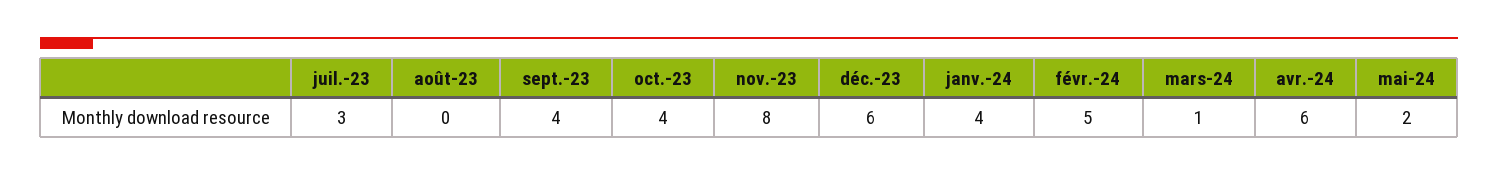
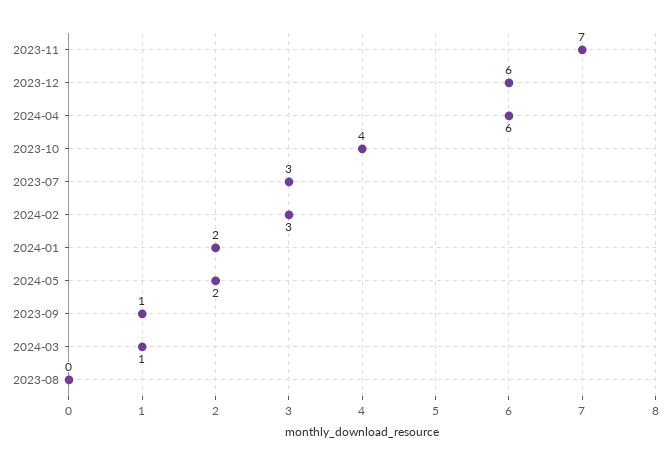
sept.-23: 4 -> 1
nov.-23: 8 -> 7
janv.-24: 4 -> 2
févr.-24: 5 -> 3

